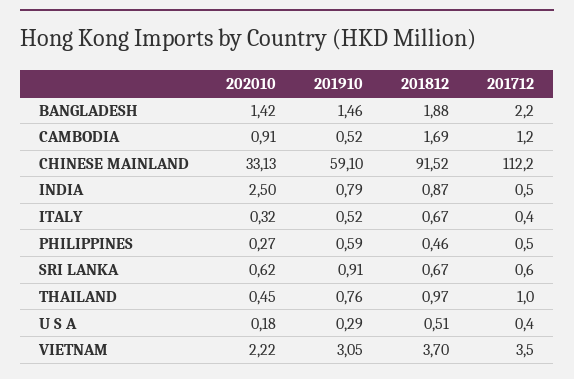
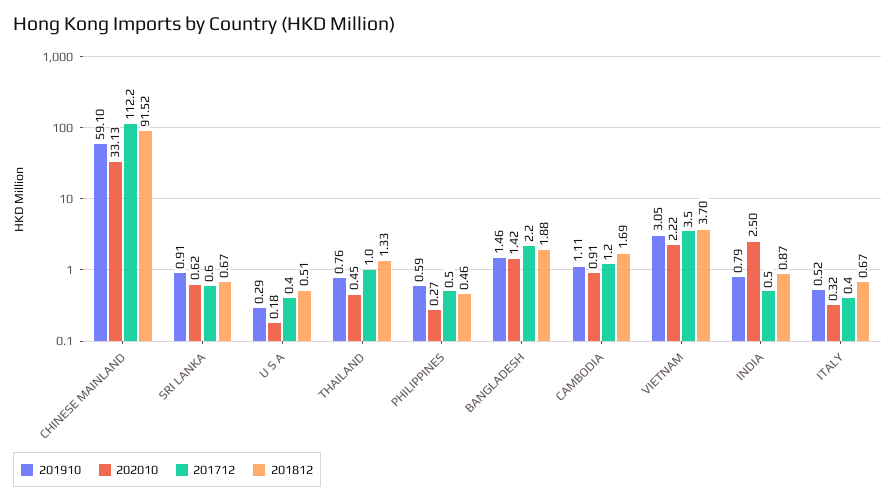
201910, CAMBODIA: 0.52 -> 1.11
201812, THAILAND: 0.97 -> 1.33

